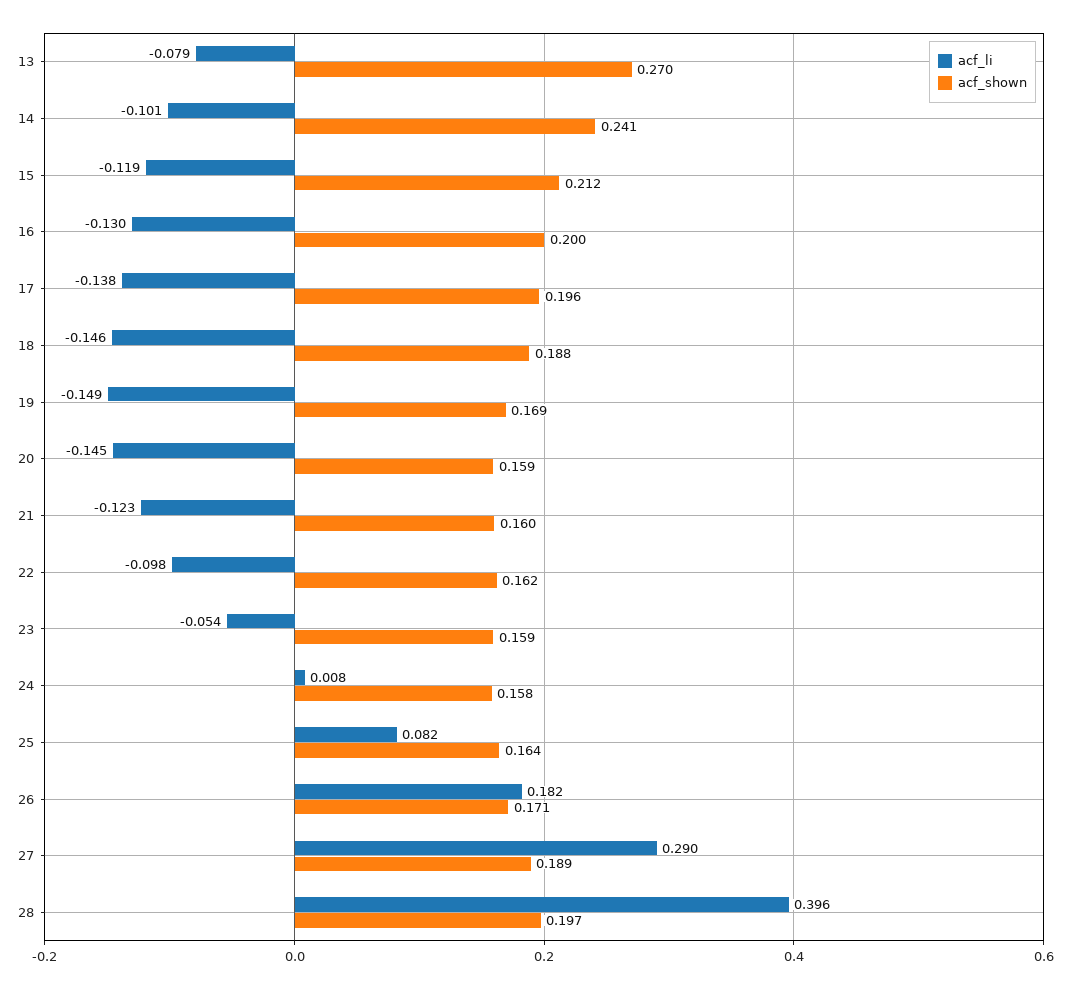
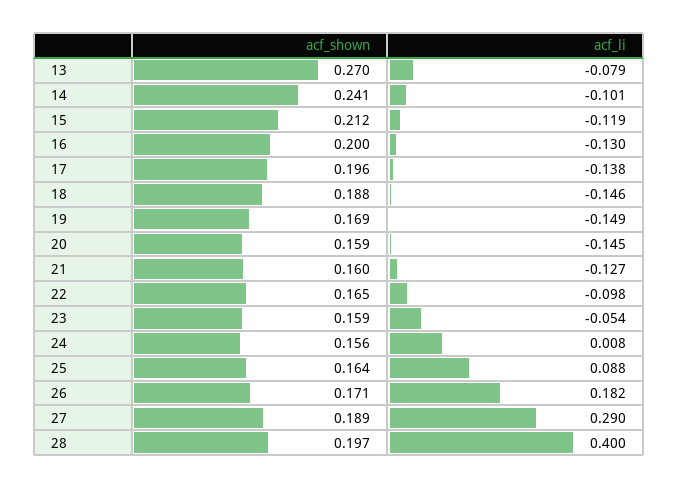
acf_li, 21: -0.123 -> -0.127
acf_shown, 22: 0.162 -> 0.165
acf_shown, 24: 0.158 -> 0.156
acf_li, 25: 0.082 -> 0.088
acf_li, 28: 0.396 -> 0.4

